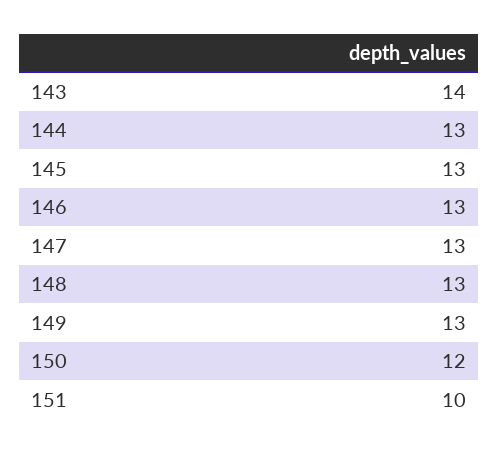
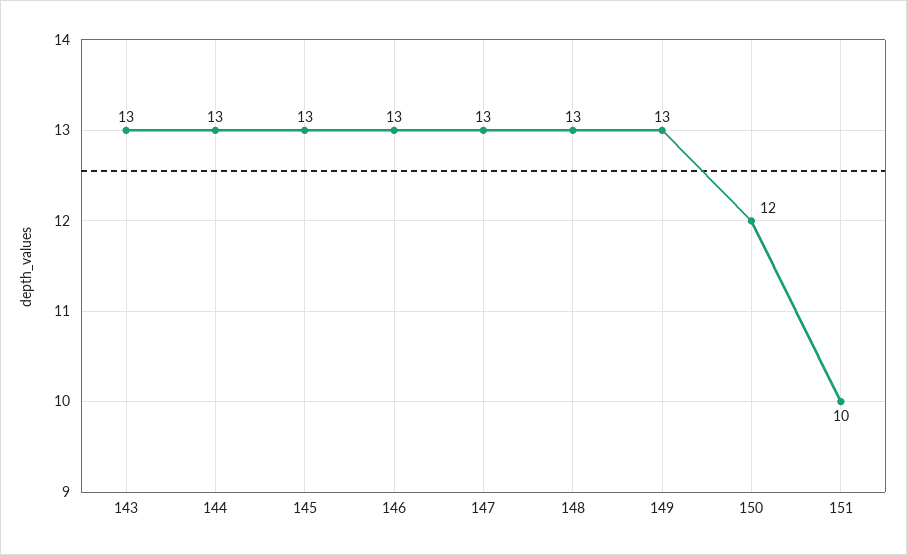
143: 14 -> 13

